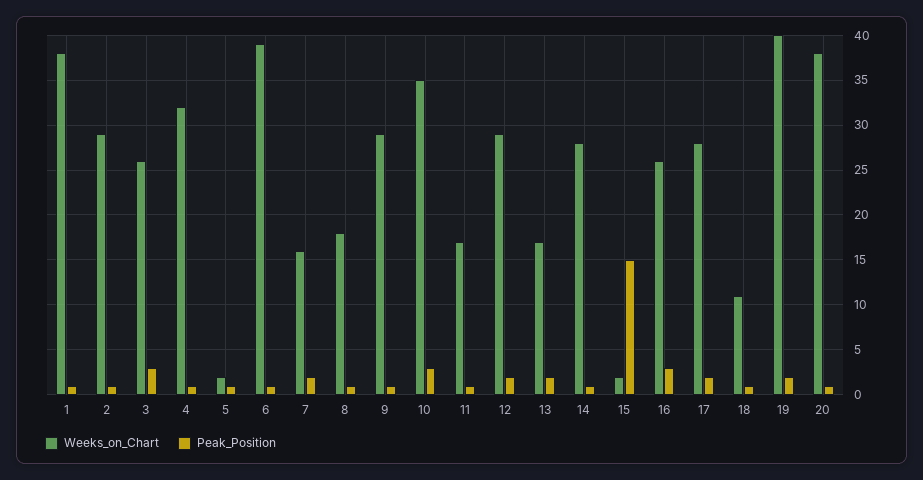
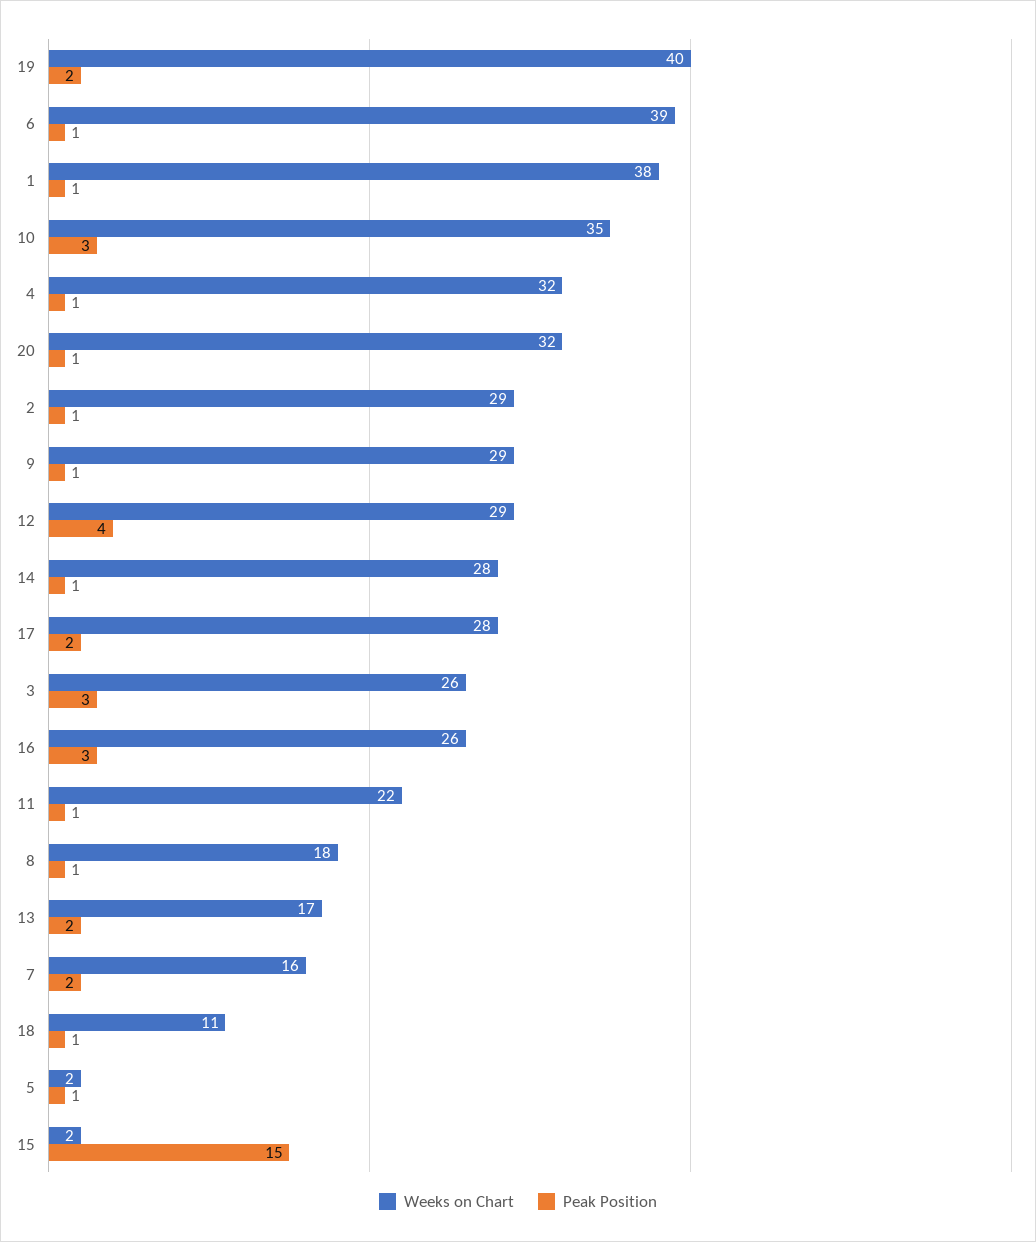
Weeks_on_Chart, 11: 17 -> 22
Peak_Position, 12: 2 -> 4
Weeks_on_Chart, 20: 38 -> 32

